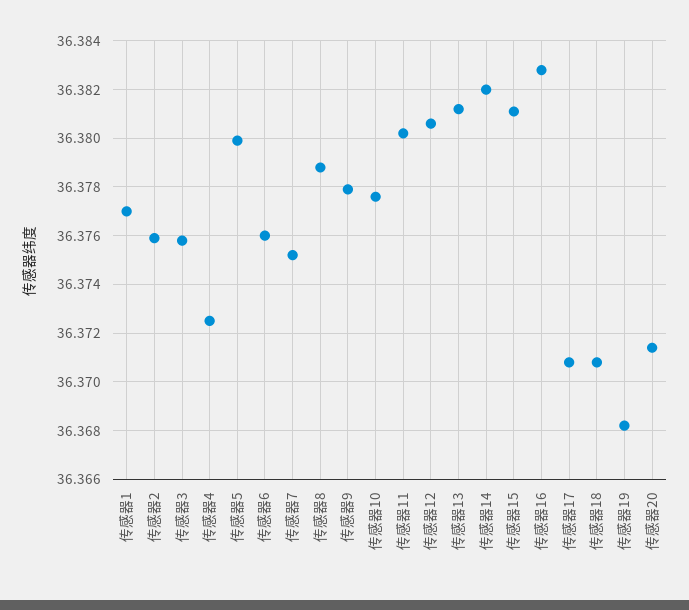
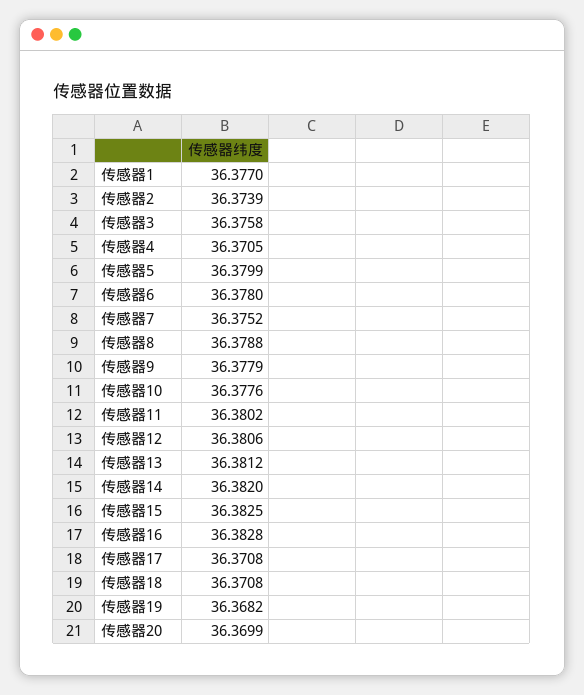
传感器2: 36.376 -> 36.3739
传感器4: 36.3725 -> 36.3705
传感器6: 36.376 -> 36.378
传感器15: 36.381 -> 36.3825
传感器20: 36.3715 -> 36.3699

